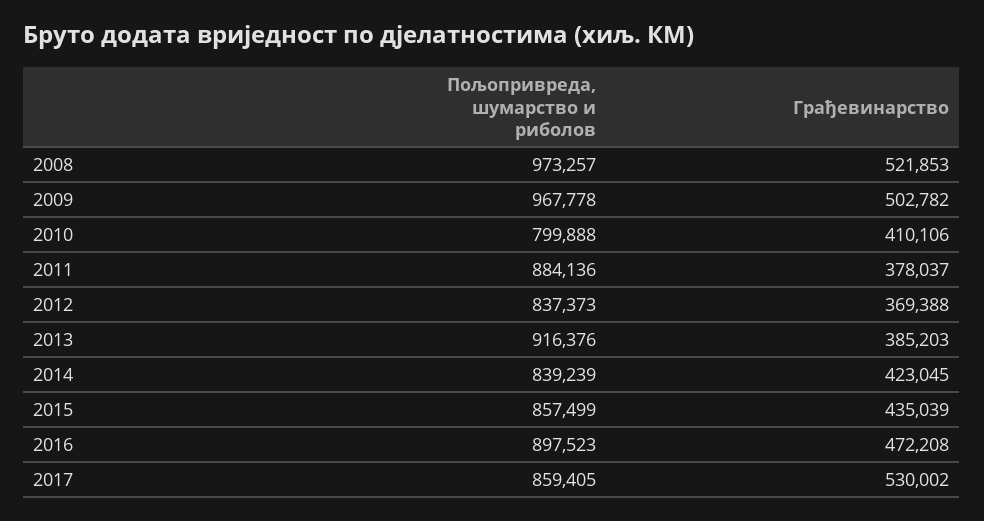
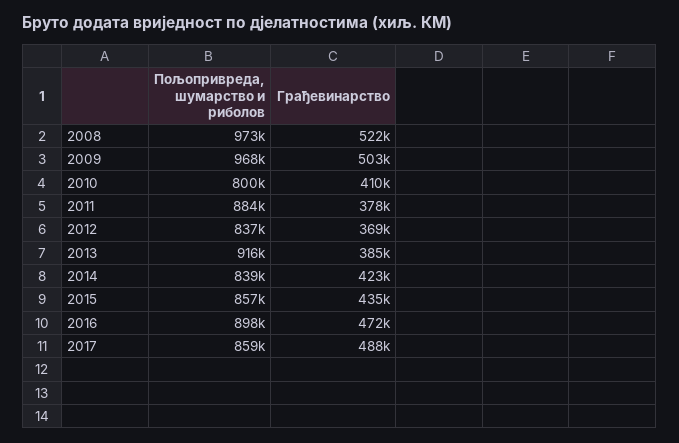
Грађевинарство, 2017: 530002 -> 488000

